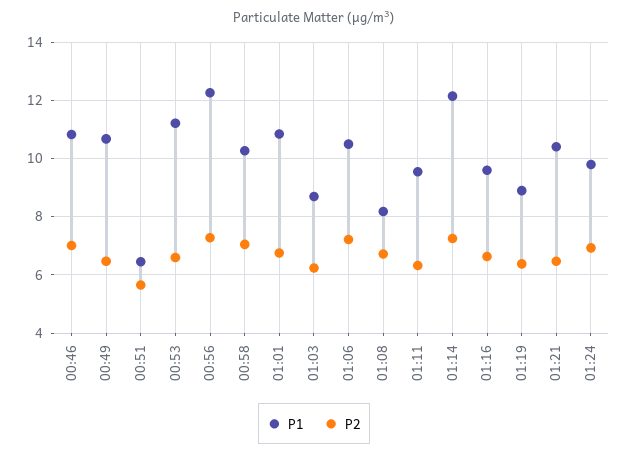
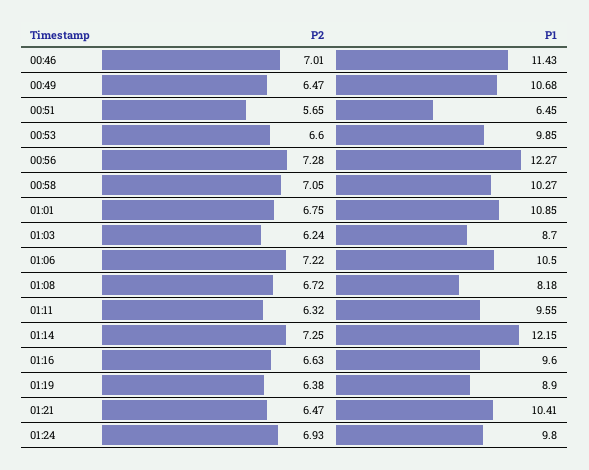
P1, 00:46: 10.75 -> 11.43
P1, 00:53: 11.25 -> 9.85

